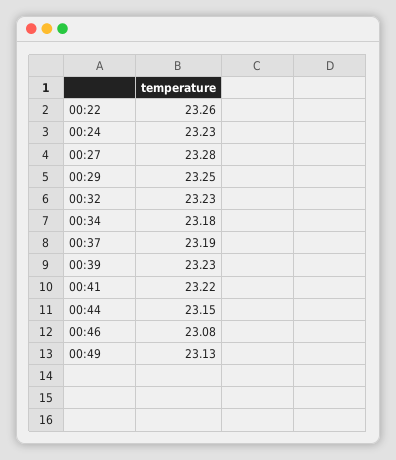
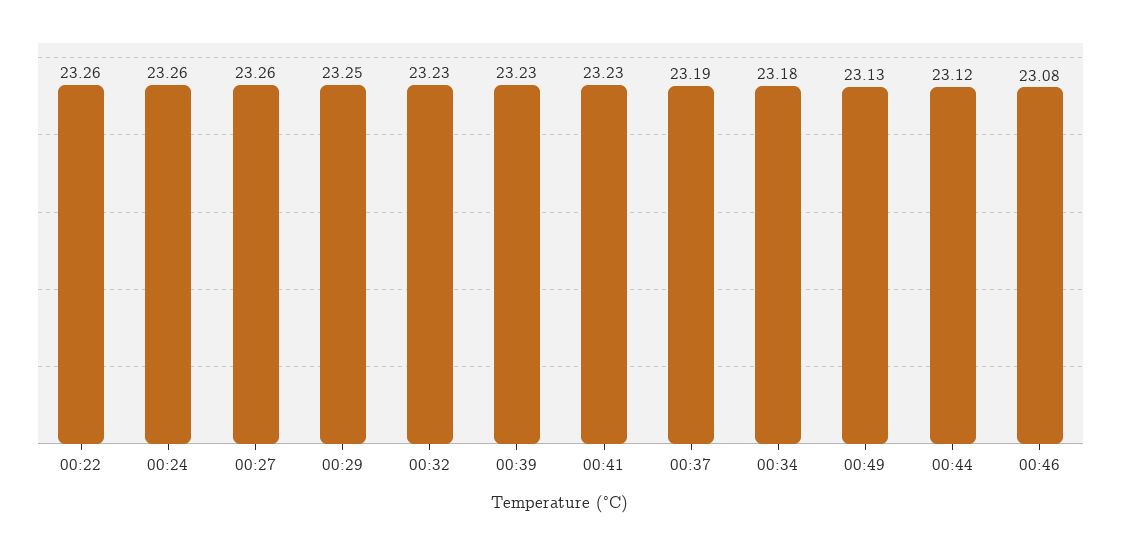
00:24: 23.23 -> 23.26
00:27: 23.28 -> 23.26
00:41: 23.22 -> 23.23
00:44: 23.15 -> 23.12

